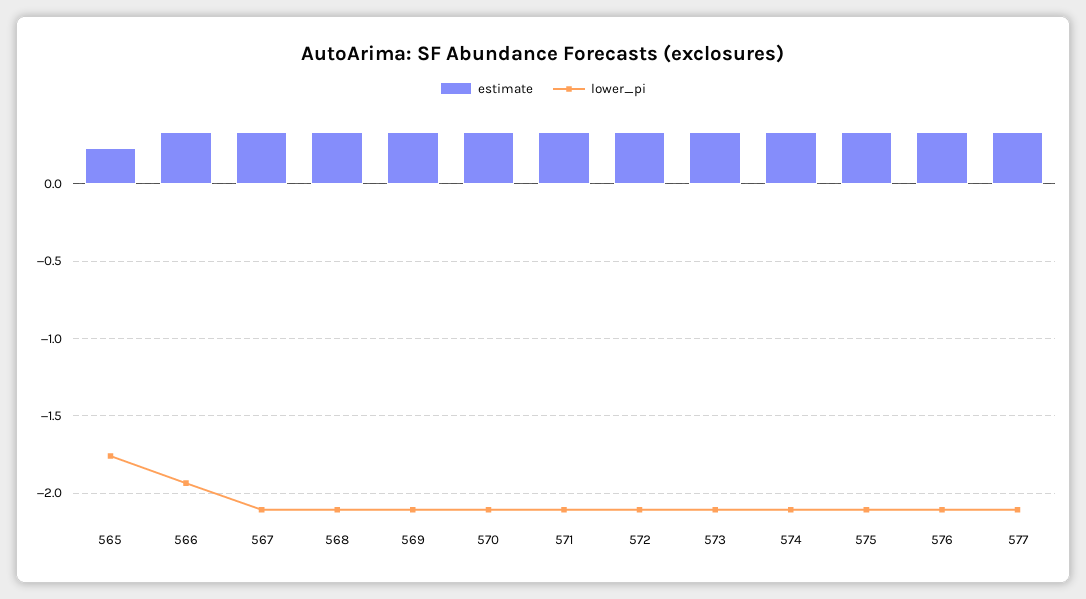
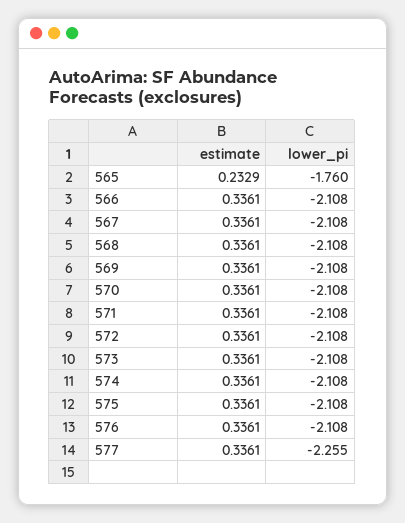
lower_pi, 566: -1.95 -> -2.108
lower_pi, 577: -2.1 -> -2.255

